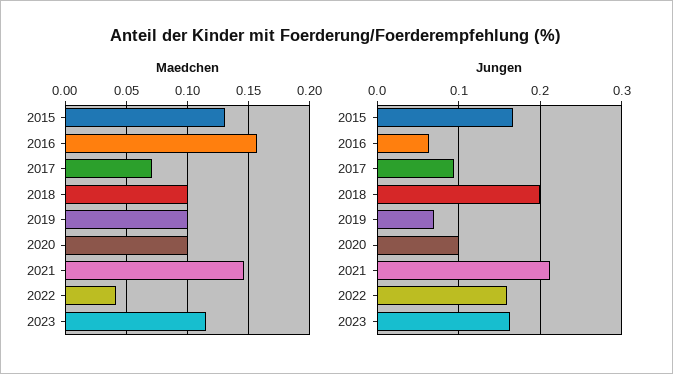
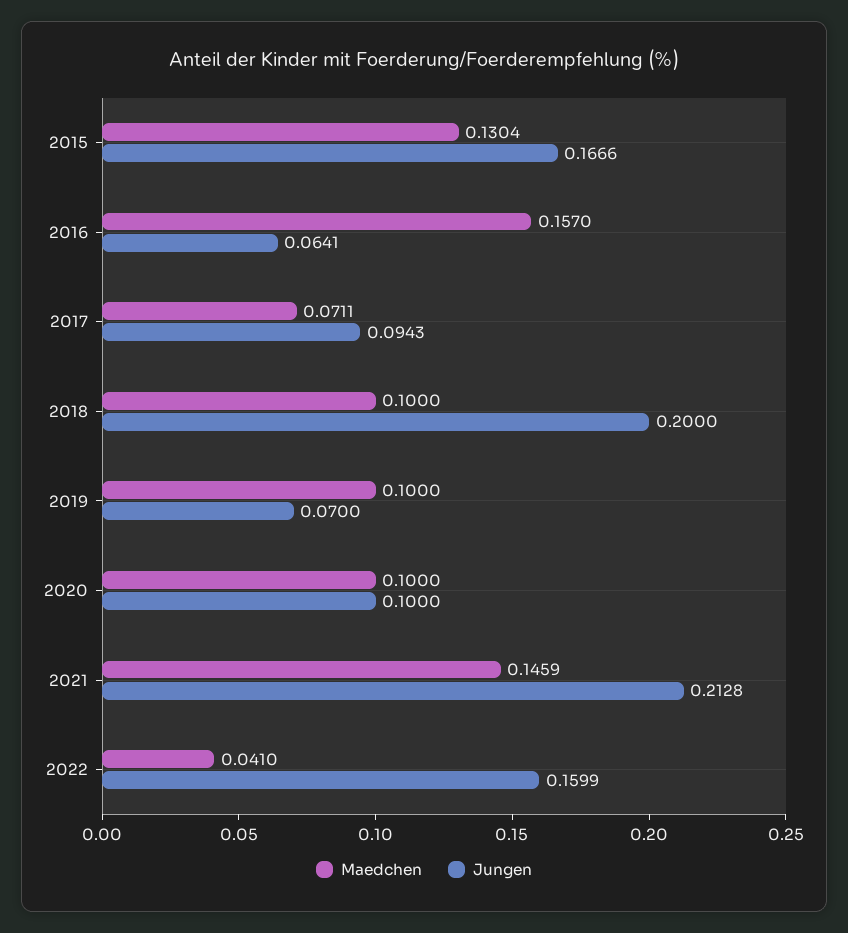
Maedchen, 2023: 0.115 -> none
Jungen, 2023: 0.16 -> none

